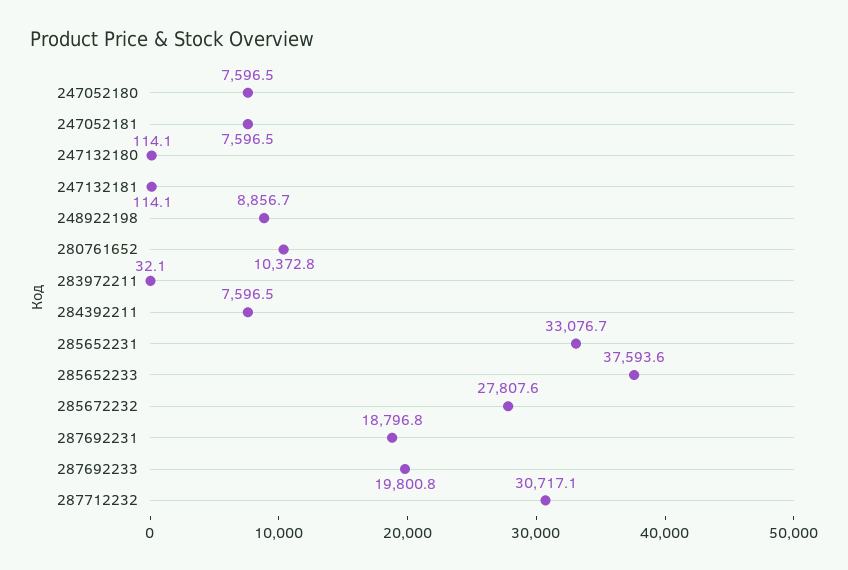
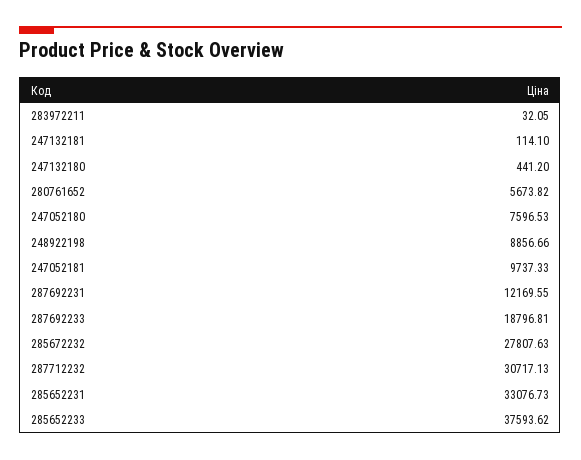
247052181: 7596.5 -> 9737.33
247132180: 114.1 -> 441.2
280761652: 10372.8 -> 5673.82
284392211: 7596.5 -> none
287692231: 18796.8 -> 12169.55
287692233: 19800.8 -> 18796.81

